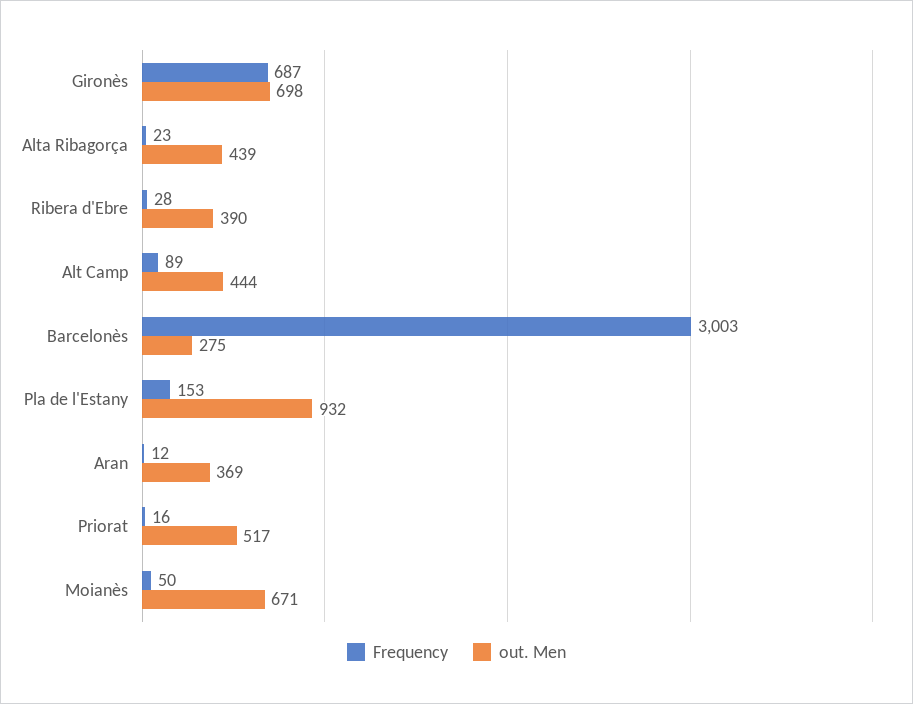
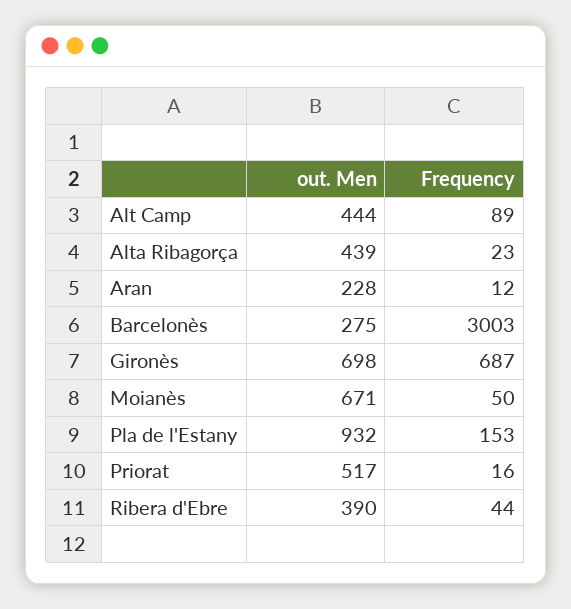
Frequency, Ribera d'Ebre: 28 -> 44
out. Men, Aran: 369 -> 228

